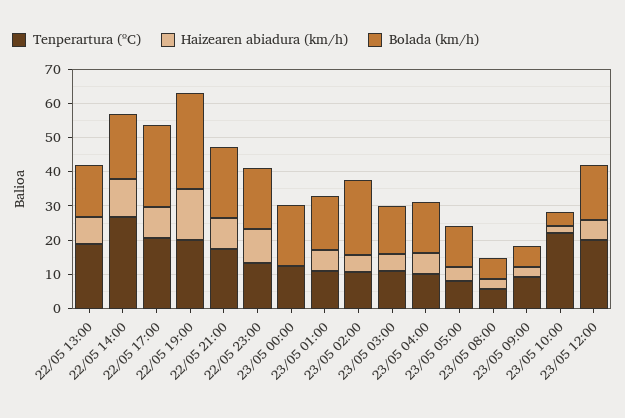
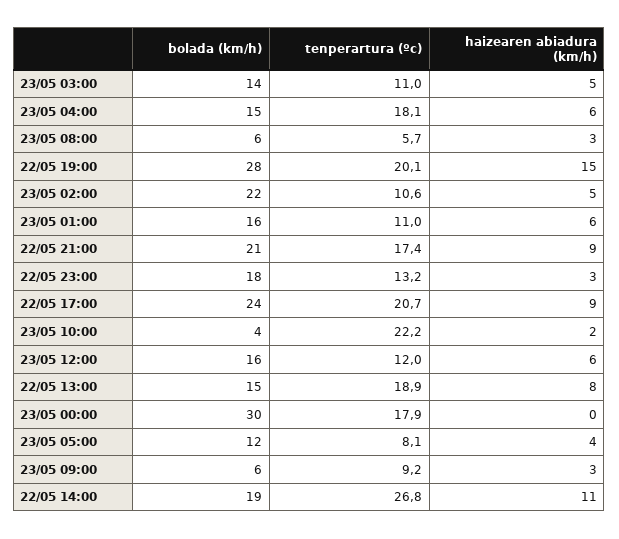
Haizearen abiadura (km/h), 22/05 23:00: 10 -> 3
Tenperartura (ºC), 23/05 00:00: 12.5 -> 17.9
Bolada (km/h), 23/05 00:00: 17.5 -> 30
Tenperartura (ºC), 23/05 04:00: 10 -> 18.1
Tenperartura (ºC), 23/05 12:00: 20 -> 12

